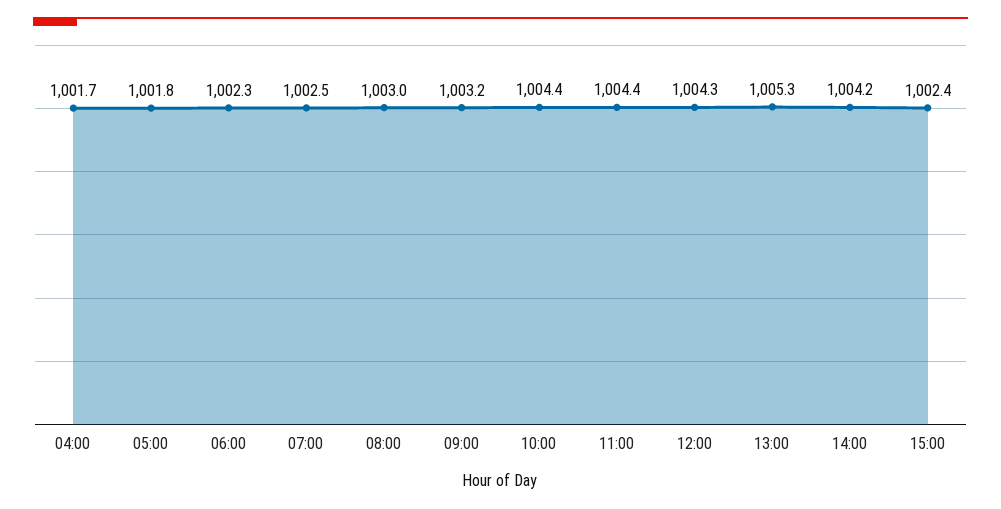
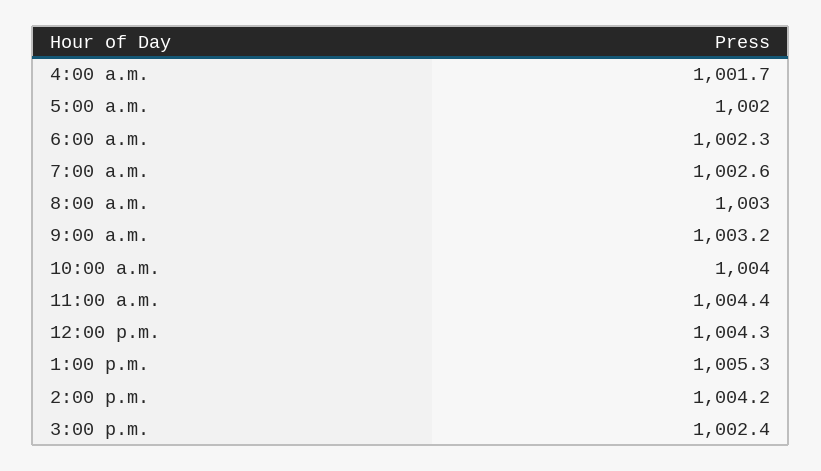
05:00: 1001.8 -> 1002
07:00: 1002.5 -> 1002.6
10:00: 1004.4 -> 1004

